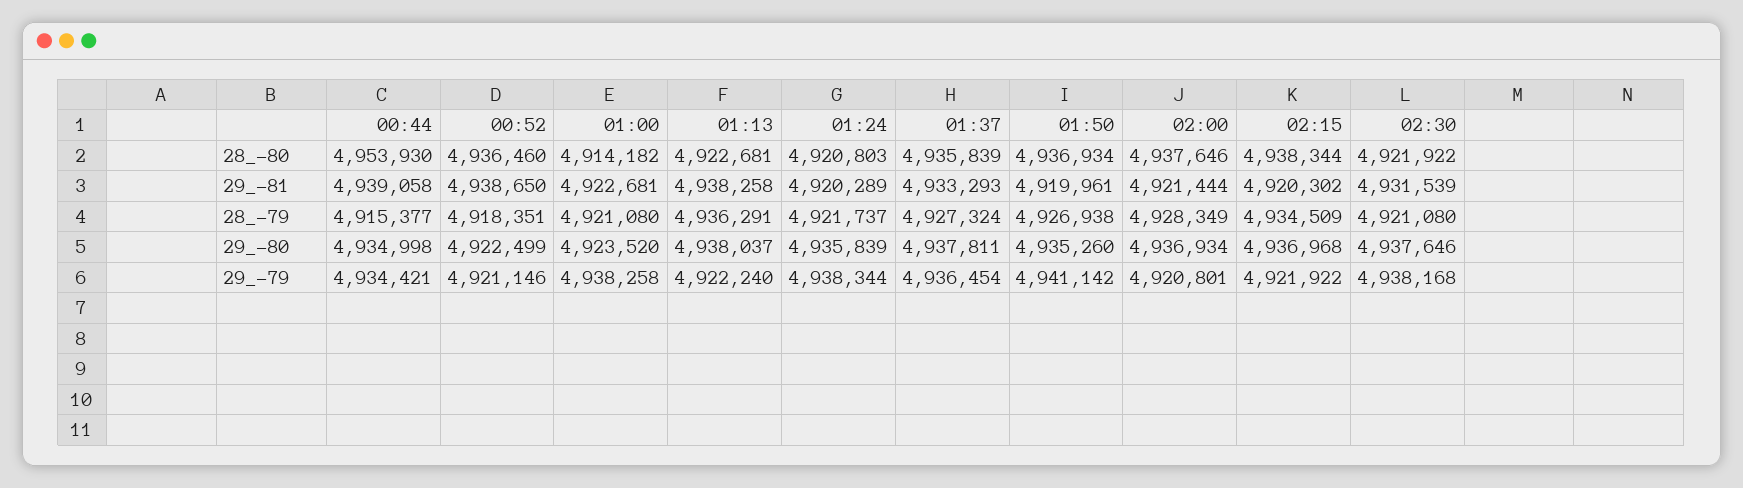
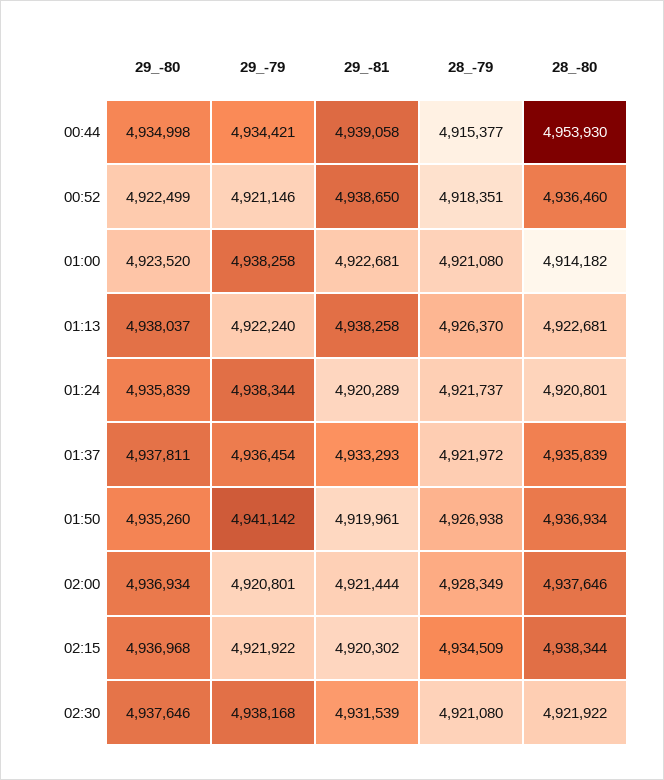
01:24, 28_-80: 4920803 -> 4920801
01:13, 28_-79: 4936291 -> 4926370
01:37, 28_-79: 4927324 -> 4921972

